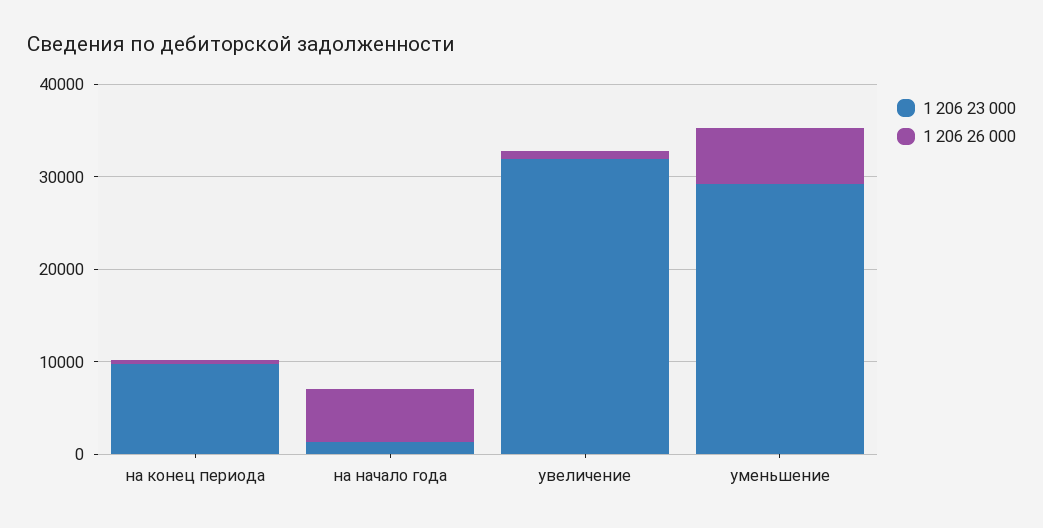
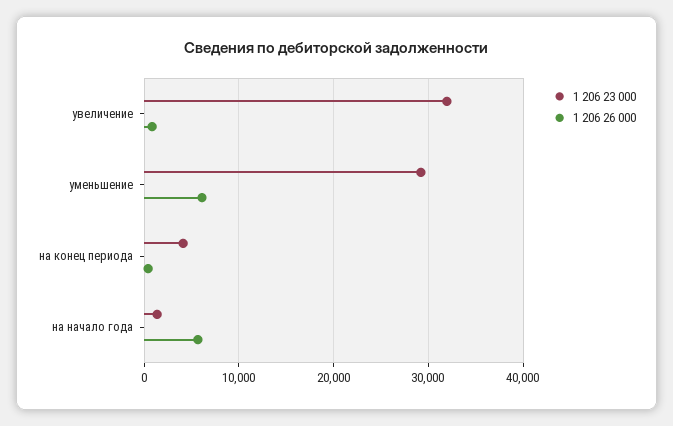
1 206 23 000, на конец периода: 10000 -> 4000

